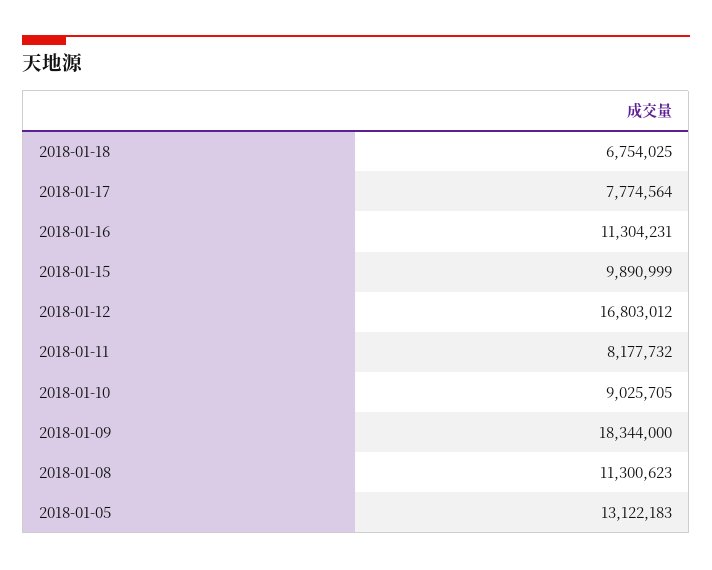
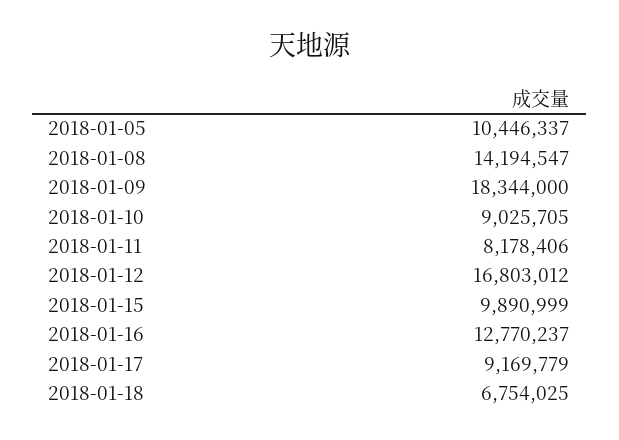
2018-01-17: 7774564 -> 9169779
2018-01-16: 11304231 -> 12770237
2018-01-11: 8177732 -> 8178406
2018-01-08: 11300623 -> 14194547
2018-01-05: 13122183 -> 10446337

